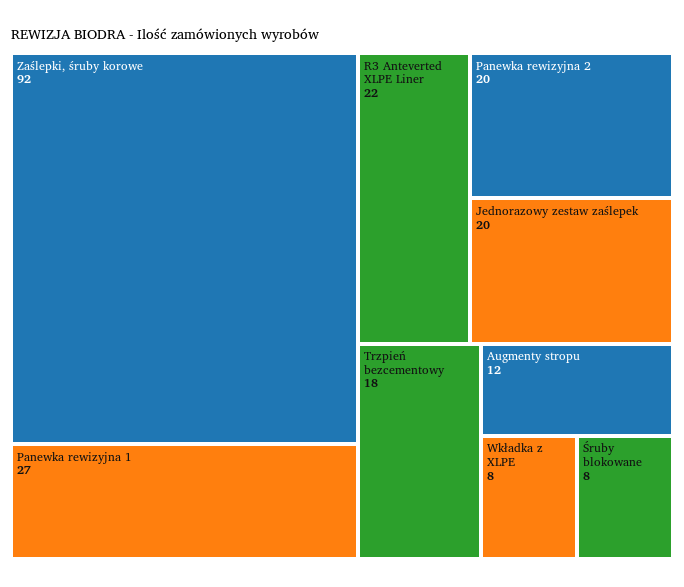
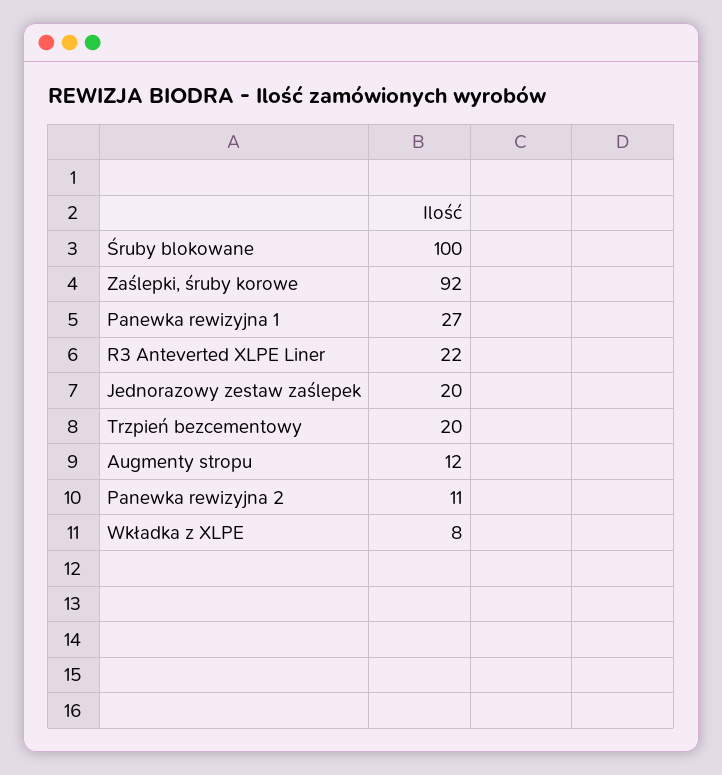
Panewka rewizyjna 2: 20 -> 11
Trzpień bezcementowy: 18 -> 20
Śruby blokowane: 8 -> 100

